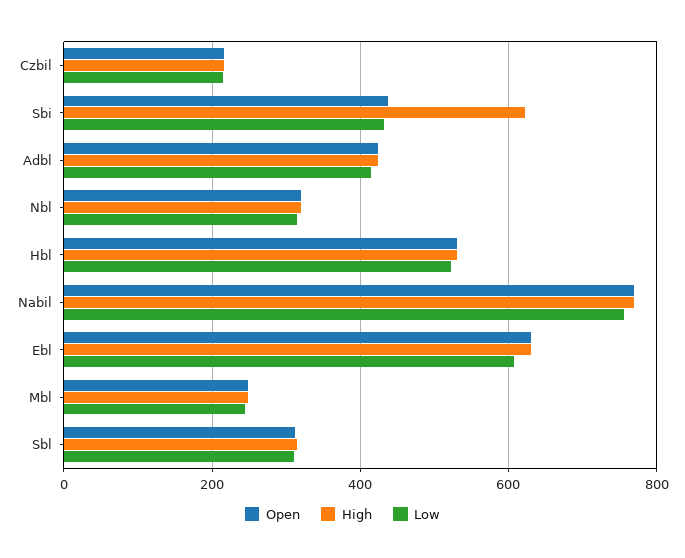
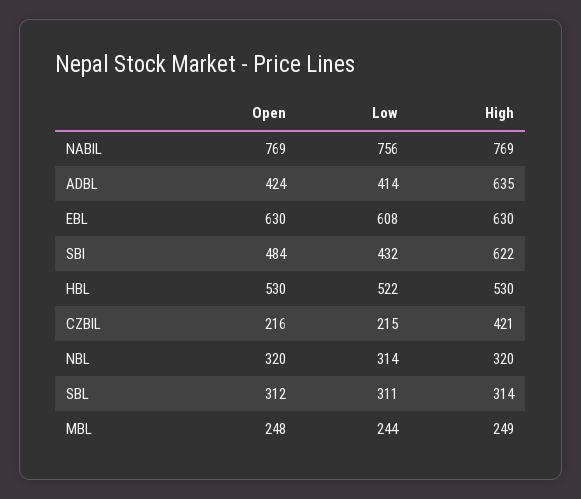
High, Czbil: 220 -> 421
Open, Sbi: 440 -> 484
High, Adbl: 420 -> 635

